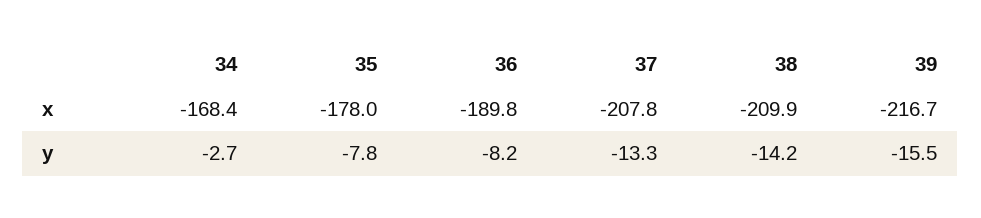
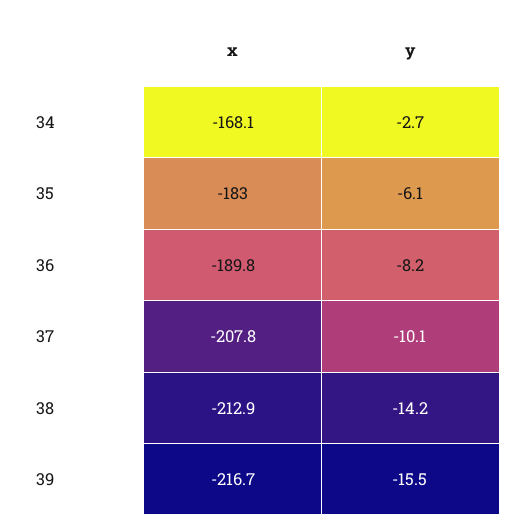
34, x: -168.4 -> -168.1
35, x: -178 -> -183
38, x: -209.9 -> -212.9
35, y: -7.8 -> -6.1
37, y: -13.3 -> -10.1

